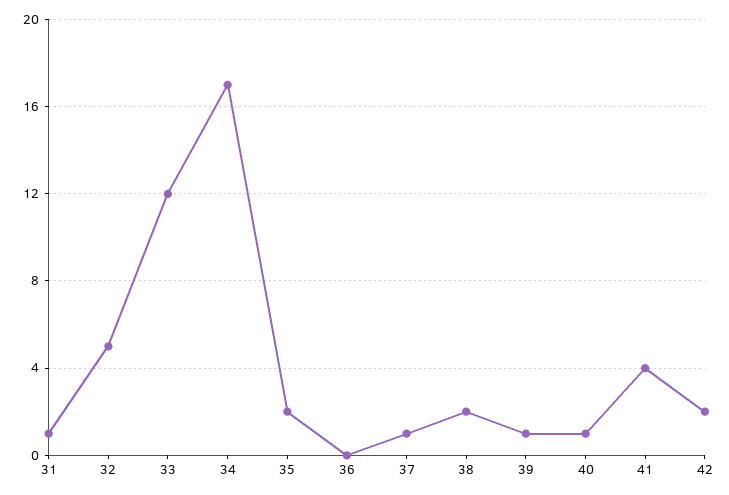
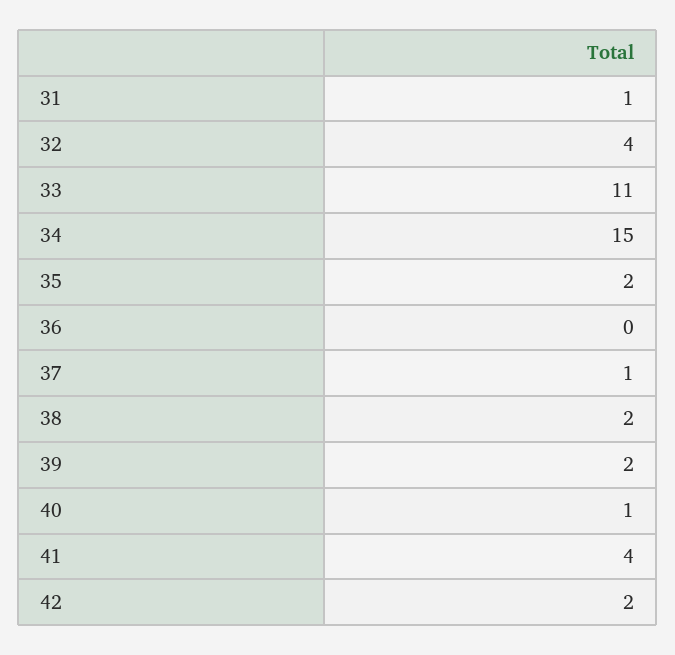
32: 5 -> 4
33: 12 -> 11
34: 17 -> 15
39: 1 -> 2

